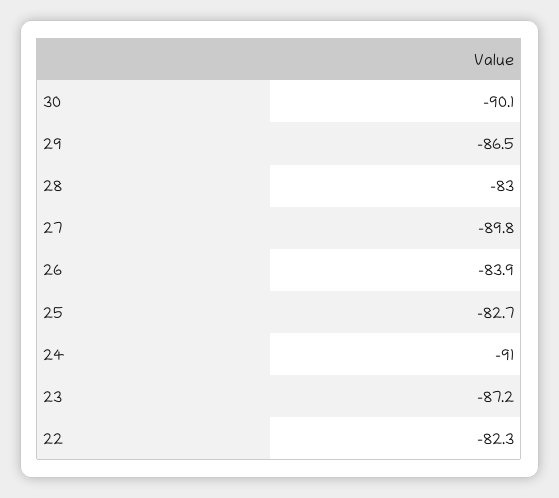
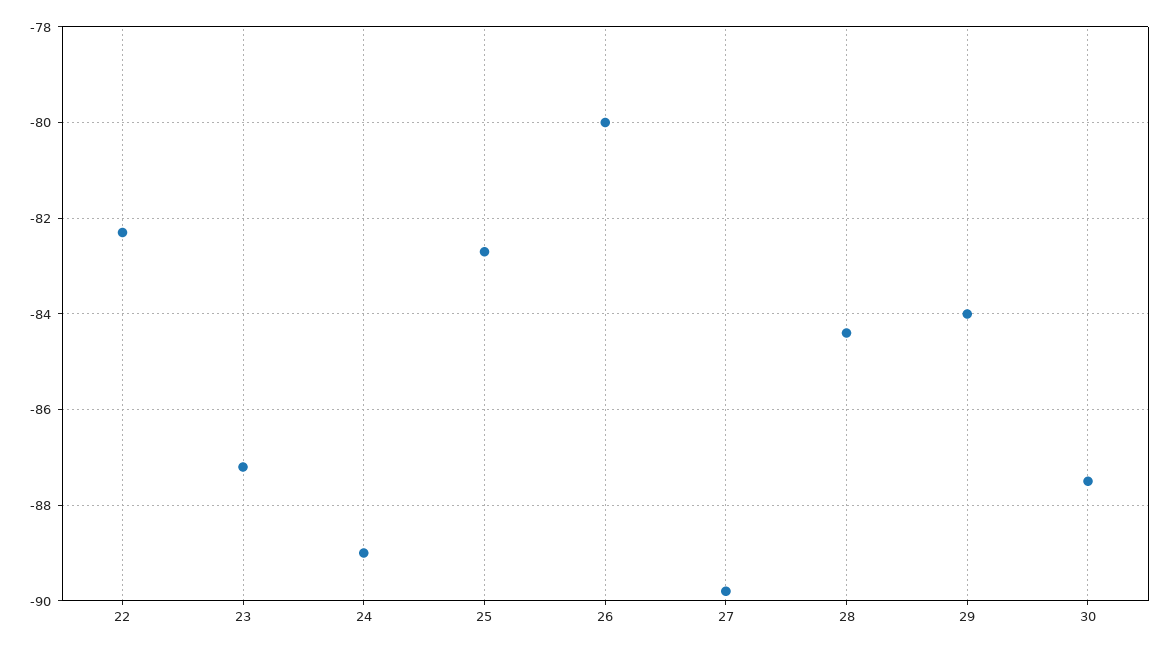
30: -90.1 -> -87.5
29: -86.5 -> -84
28: -83 -> -84.5
26: -83.9 -> -80
24: -91 -> -89

